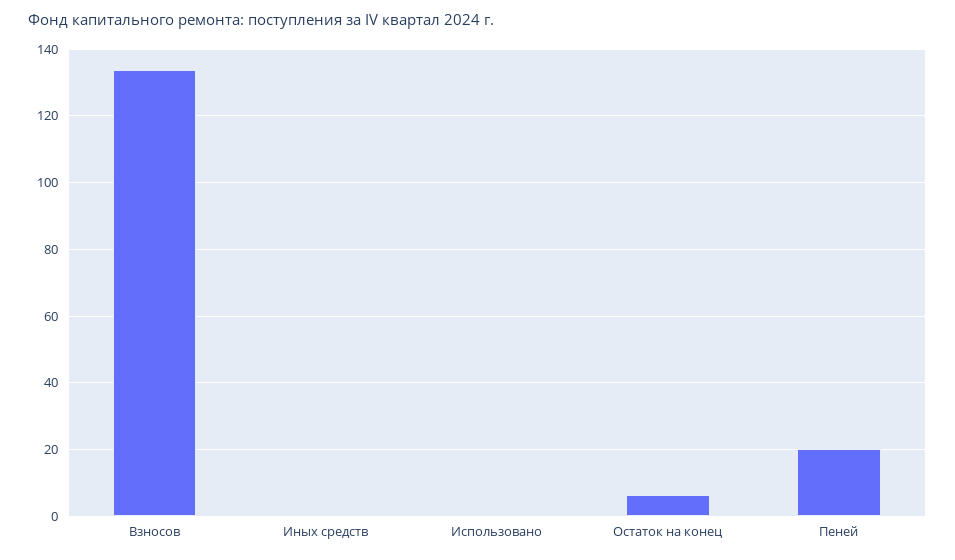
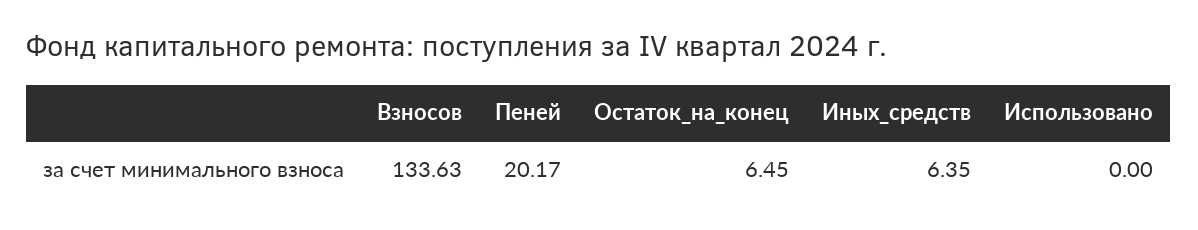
Иных средств: 0 -> 6.35

